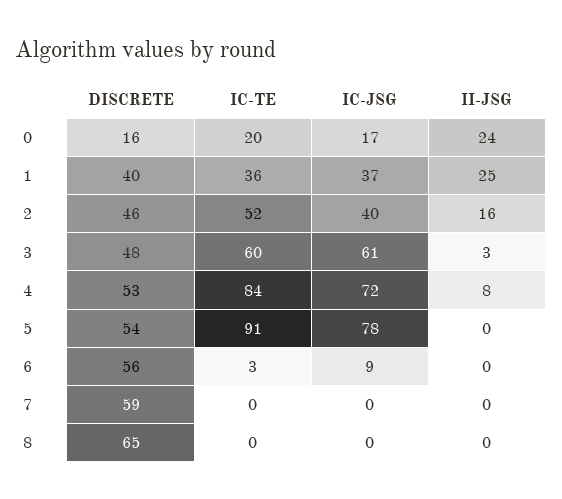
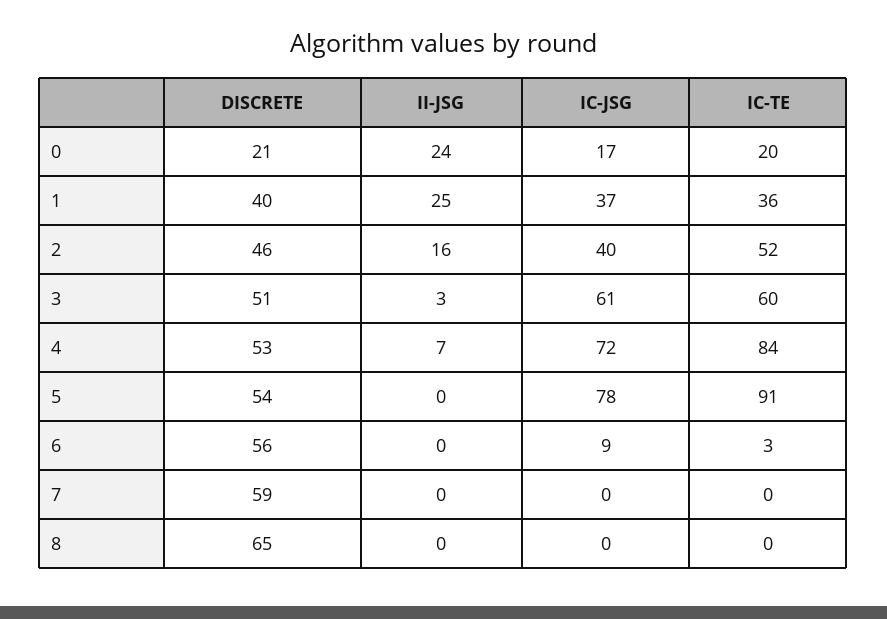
DISCRETE, 0: 16 -> 21
DISCRETE, 3: 48 -> 51
II-JSG, 4: 8 -> 7

